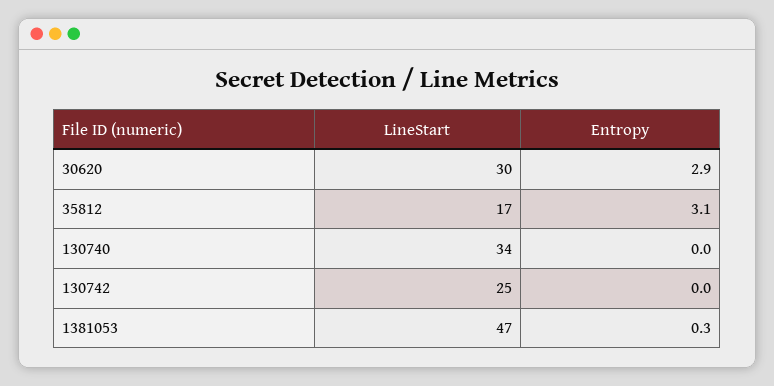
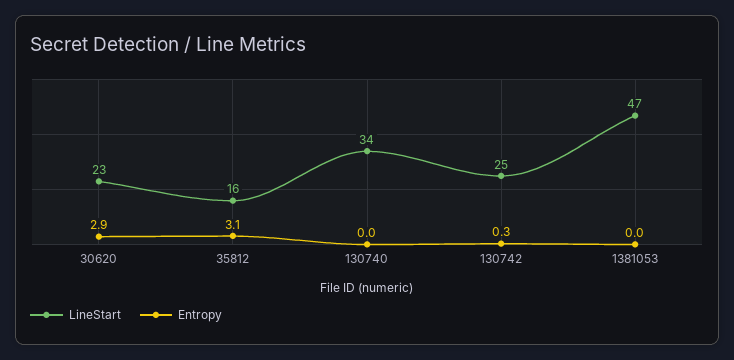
LineStart, 30620: 30 -> 23
LineStart, 35812: 17 -> 16
Entropy, 130742: 0 -> 0.3
Entropy, 1381053: 0.3 -> 0

